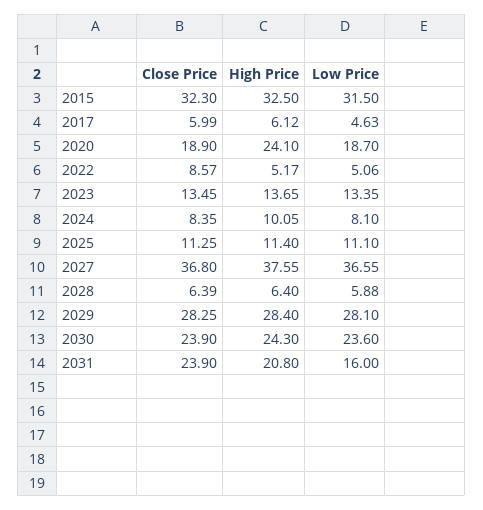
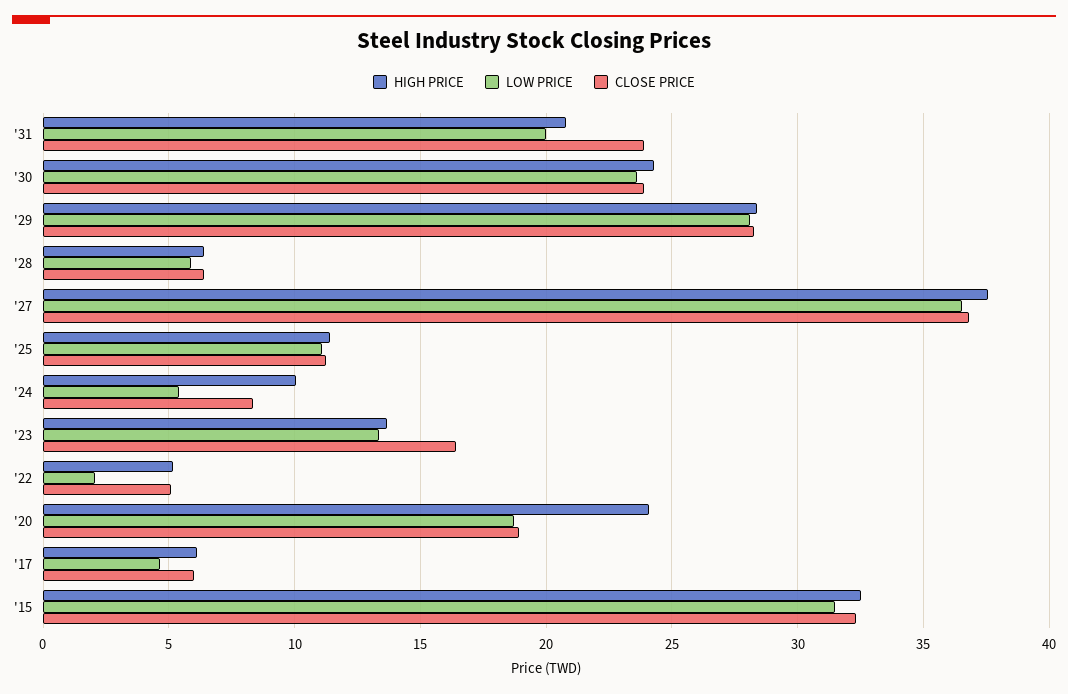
Close Price, 2022: 8.57 -> 5
Low Price, 2022: 5.06 -> 2
Close Price, 2023: 13.45 -> 16.5
Low Price, 2024: 8.1 -> 5.5
Low Price, 2031: 16 -> 20

